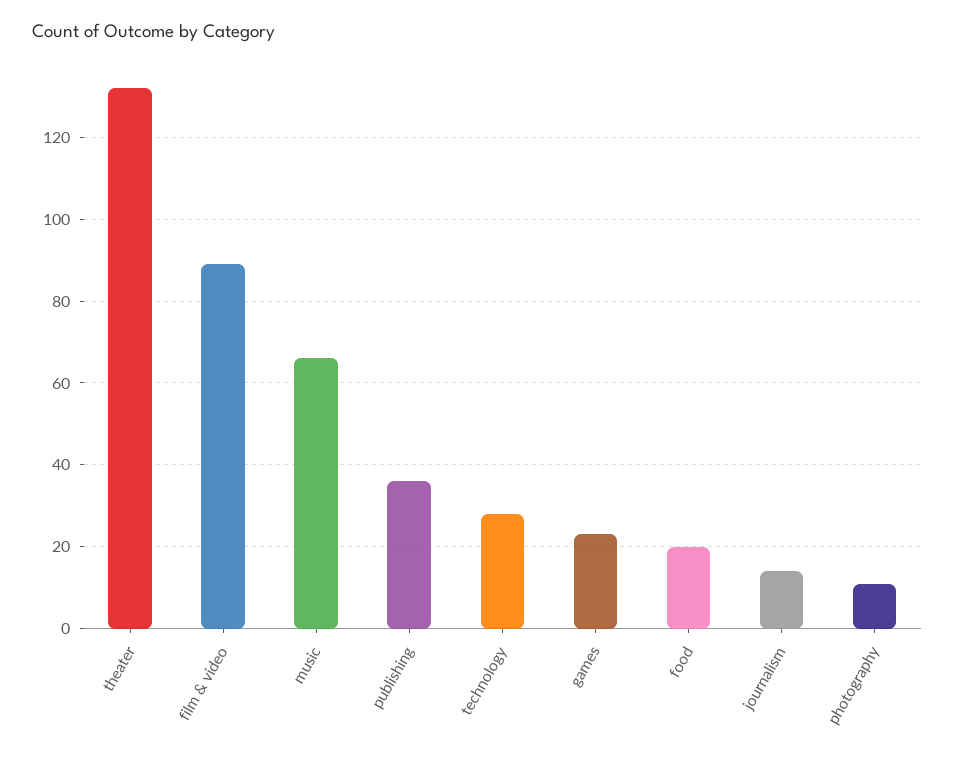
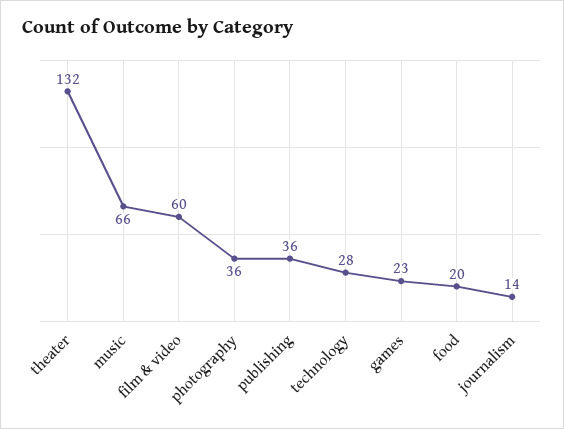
film & video: 90 -> 60
photography: 10 -> 36

